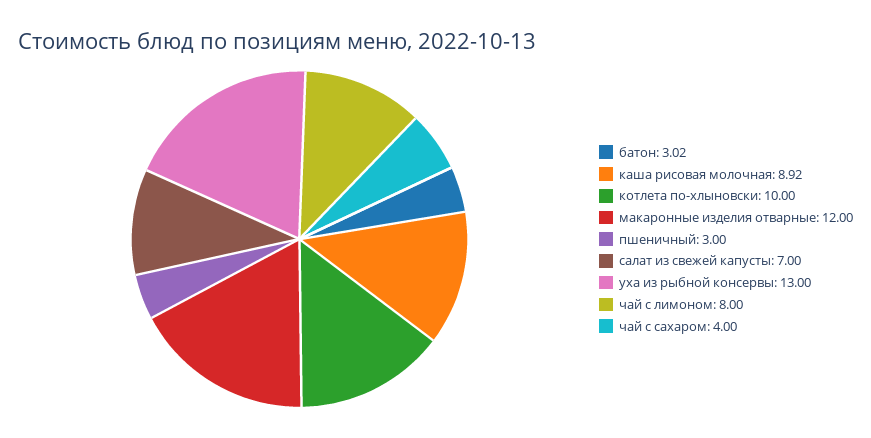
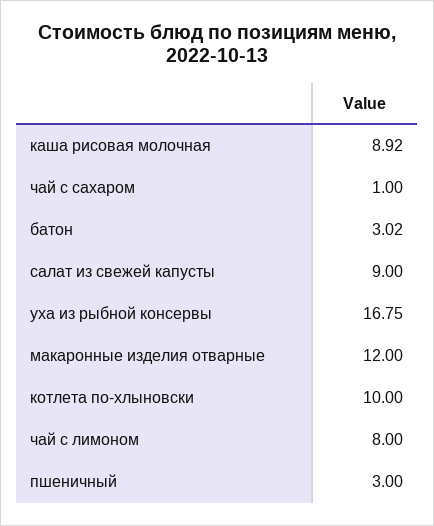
салат из свежей капусты: 7 -> 9
уха из рыбной консервы: 13 -> 16.75
чай с сахаром: 4 -> 1

